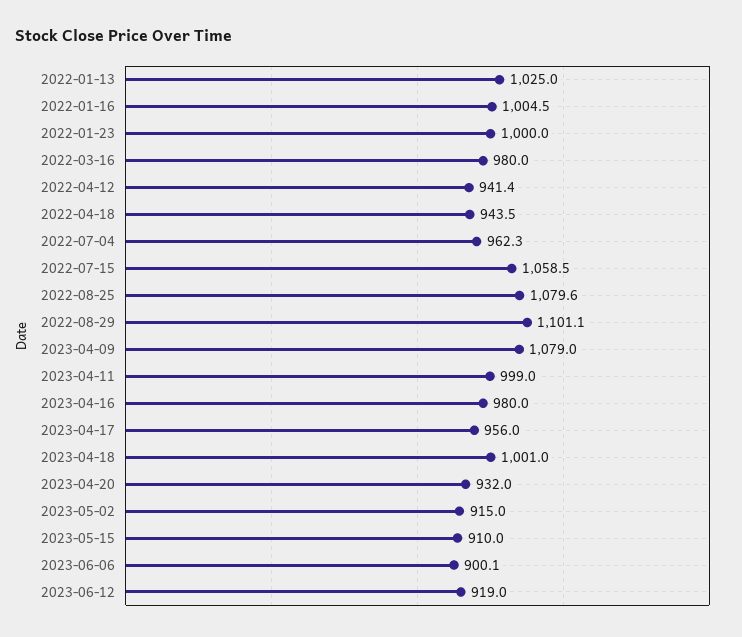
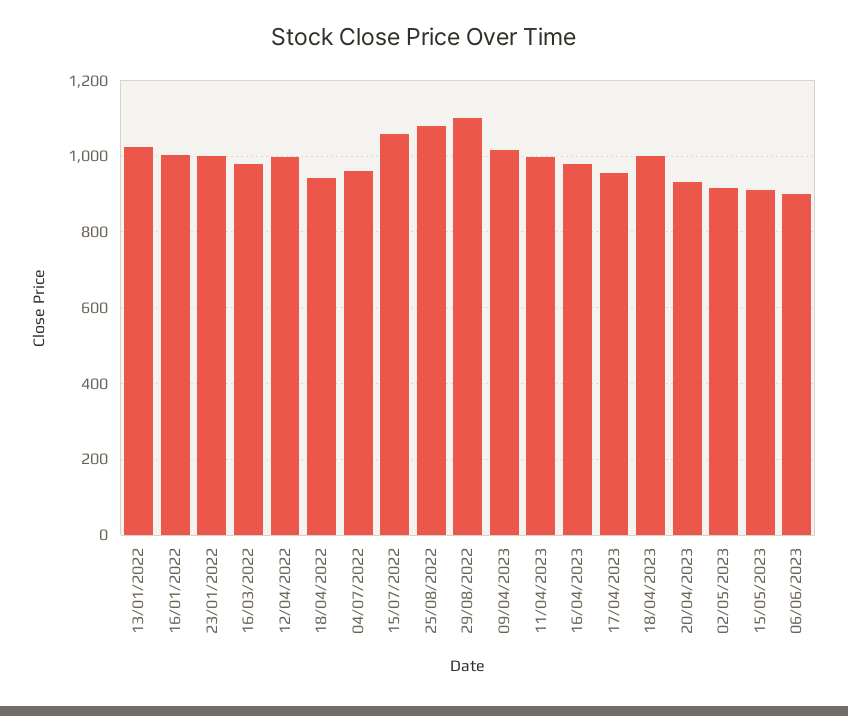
2022-04-12: 941.4 -> 1000
2023-04-09: 1079 -> 1020
2023-06-12: 919 -> none

